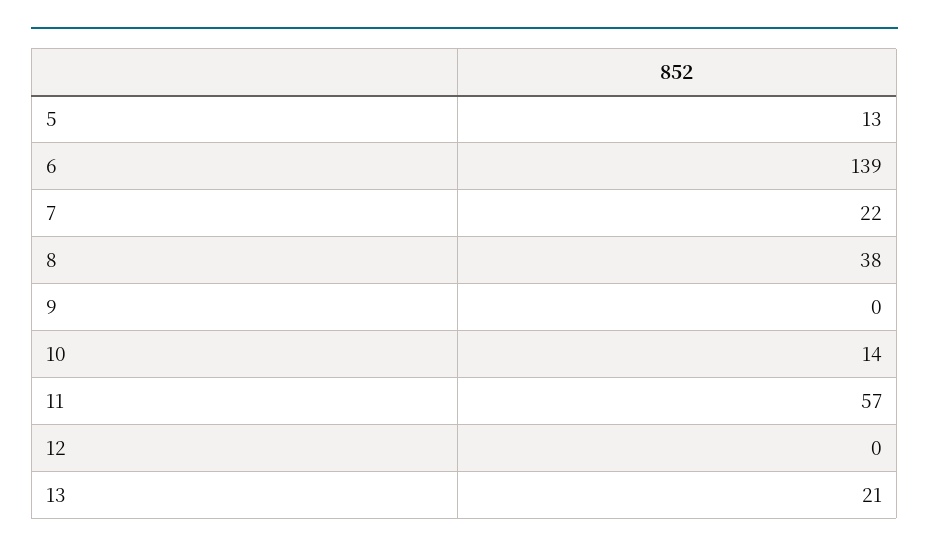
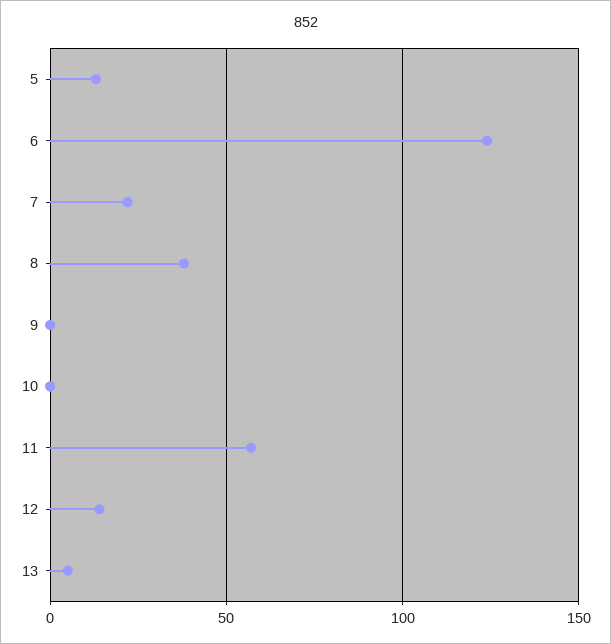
6: 139 -> 125
10: 14 -> 0
12: 0 -> 15
13: 21 -> 5

